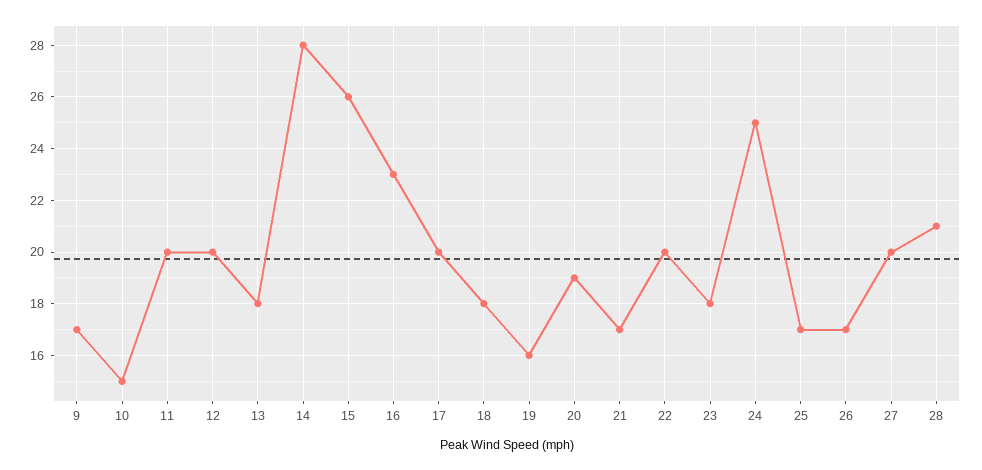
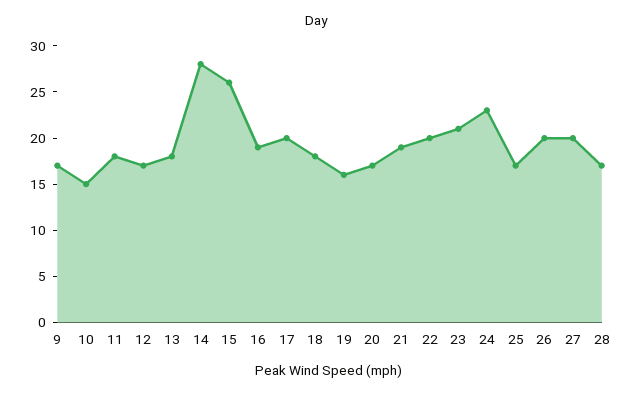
11: 20 -> 18
12: 20 -> 17
16: 23 -> 19
20: 19 -> 17
21: 17 -> 19
23: 18 -> 21
24: 25 -> 23
26: 17 -> 20
28: 21 -> 17

